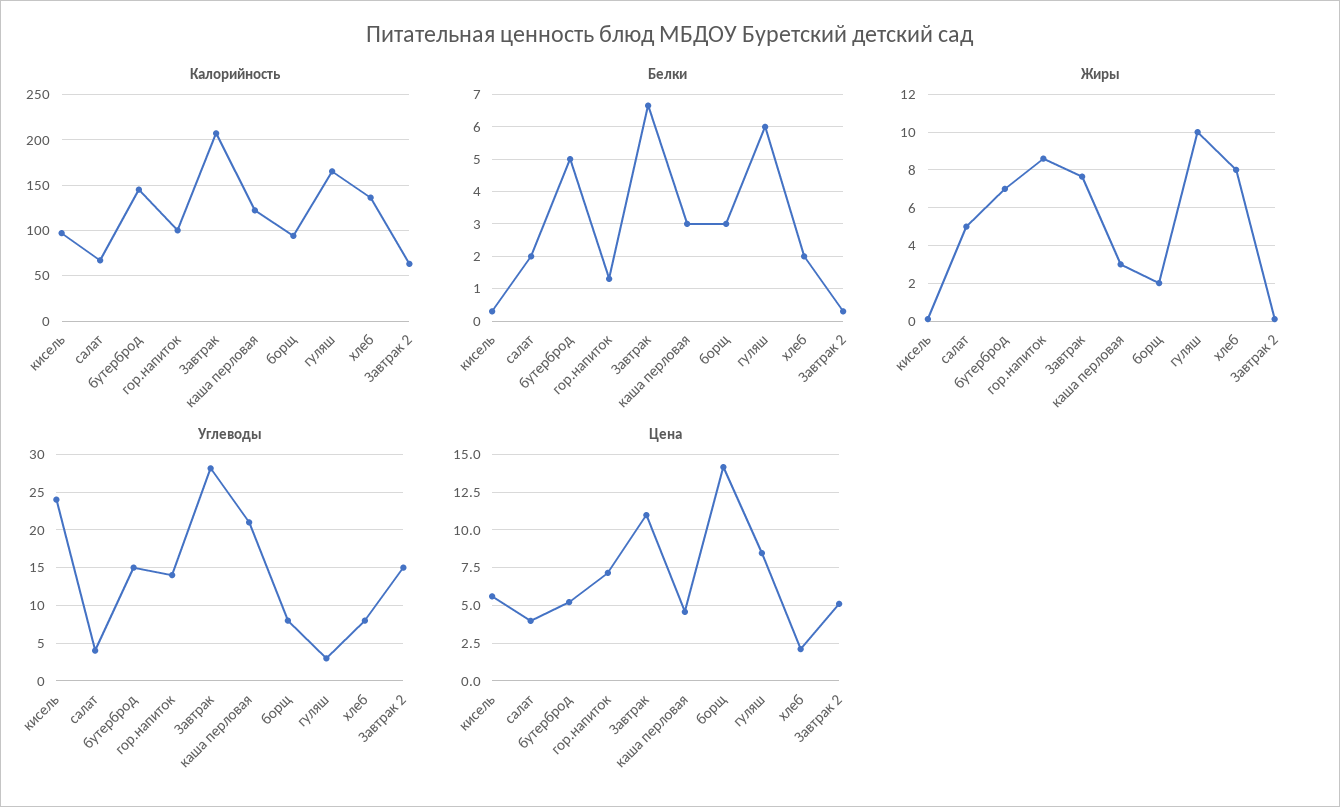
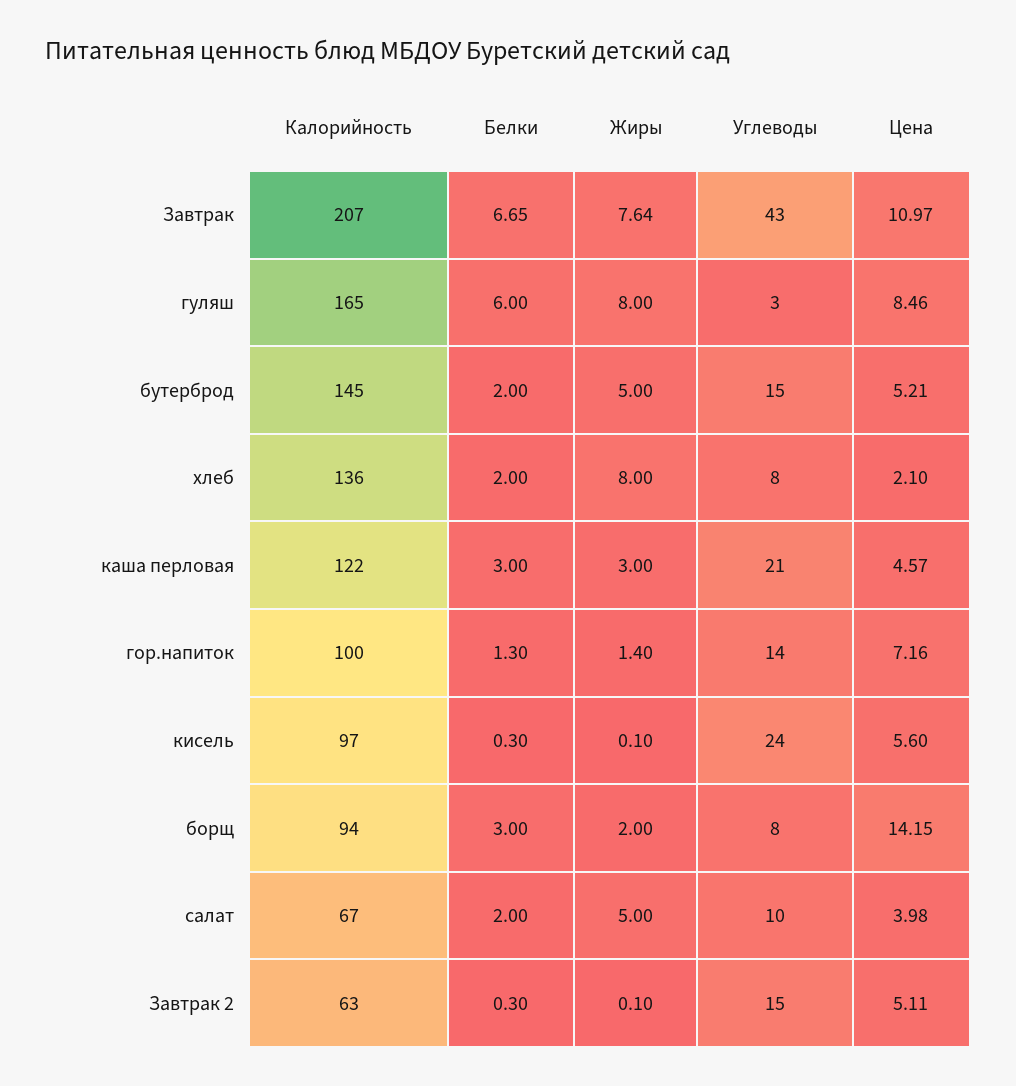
Белки, бутерброд: 5 -> 2
Жиры, бутерброд: 7 -> 5
Жиры, гор.напиток: 8.5 -> 1.4
Жиры, гуляш: 10 -> 8
Углеводы, салат: 4 -> 10
Углеводы, Завтрак: 28 -> 43

